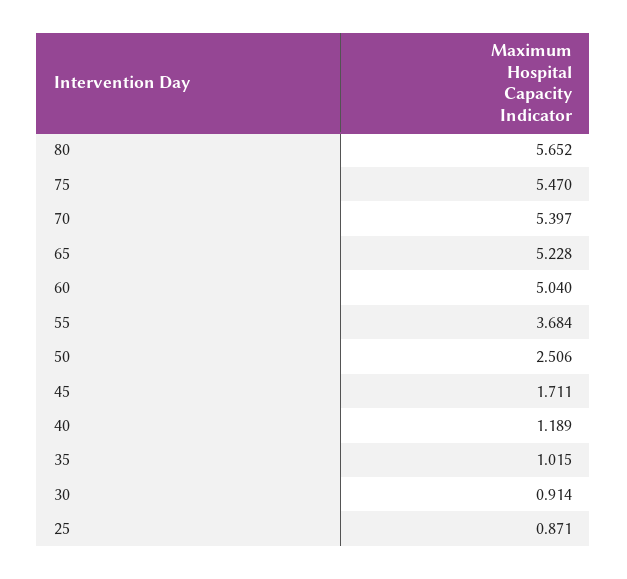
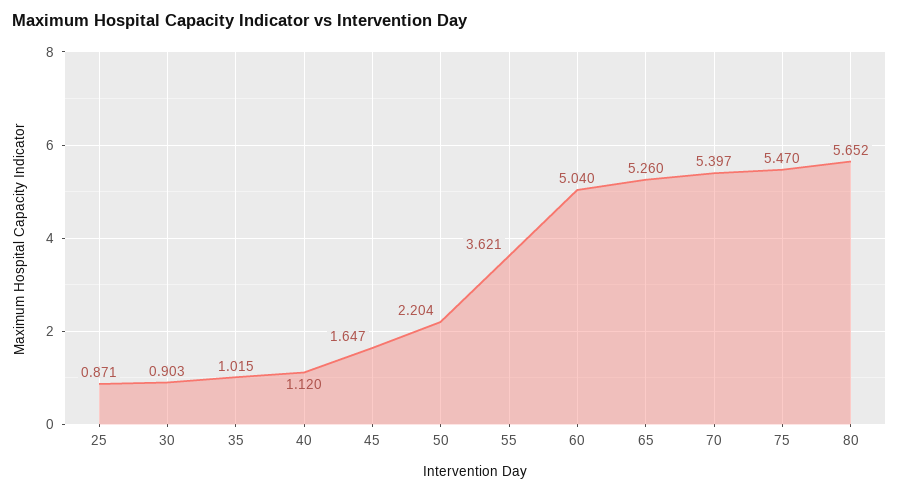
65: 5.228 -> 5.26
55: 3.684 -> 3.621
50: 2.506 -> 2.204
45: 1.711 -> 1.647
40: 1.189 -> 1.12
30: 0.914 -> 0.903

